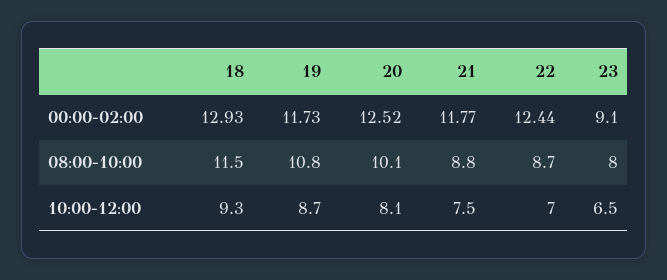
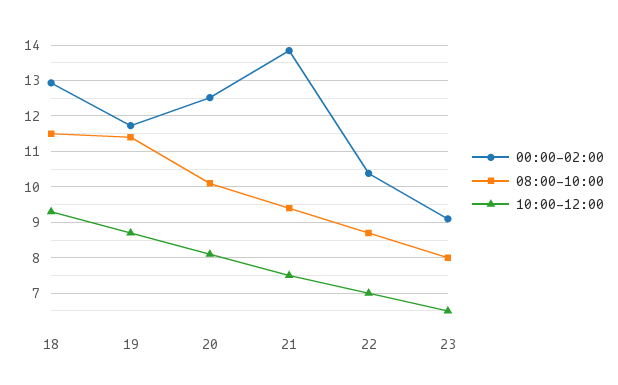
00:00-02:00, 21: 11.77 -> 13.8
00:00-02:00, 22: 12.44 -> 10.4
08:00-10:00, 19: 10.8 -> 11.4
08:00-10:00, 21: 8.8 -> 9.4

